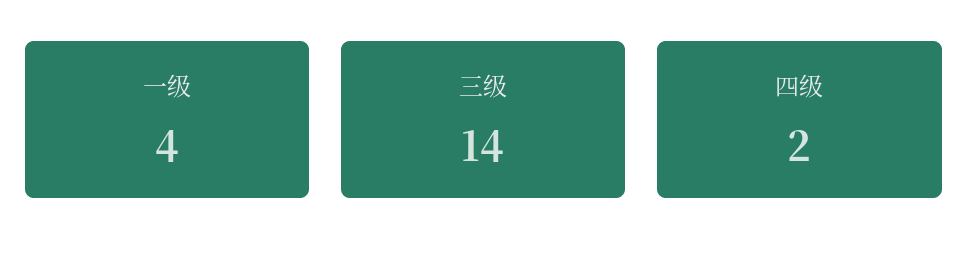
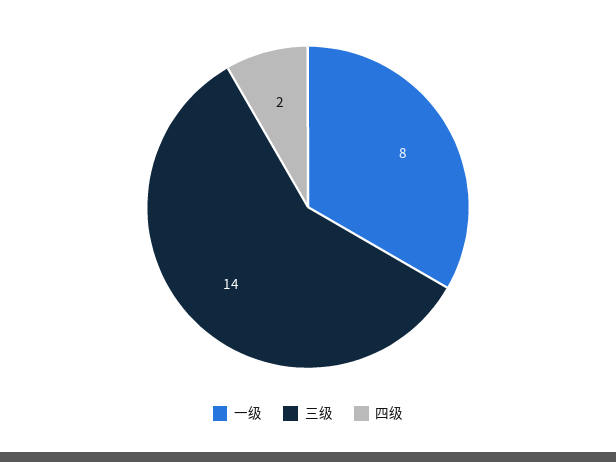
一级: 4 -> 8

